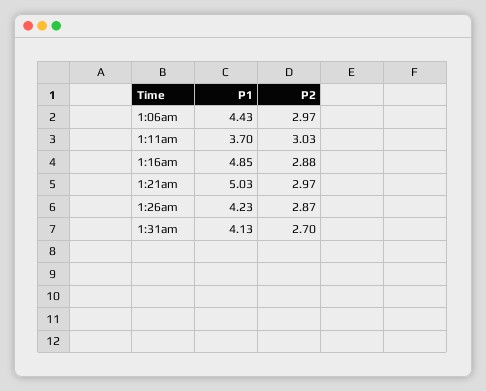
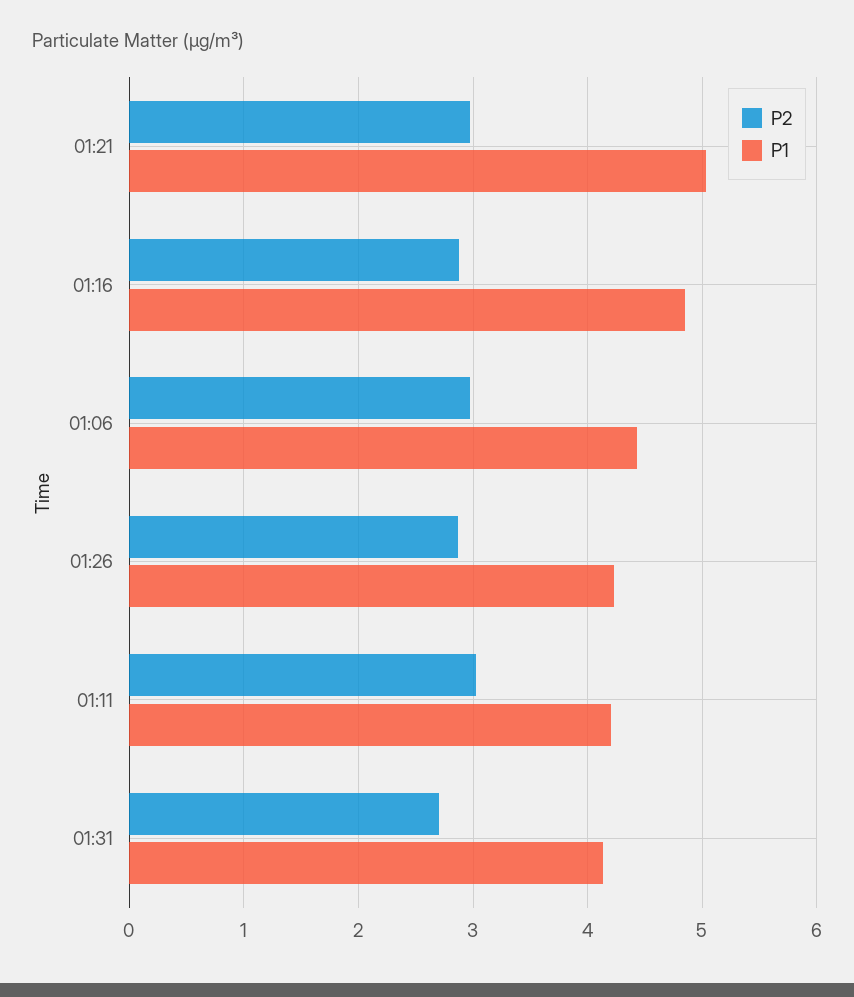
P1, 1:11am: 3.7 -> 4.2

